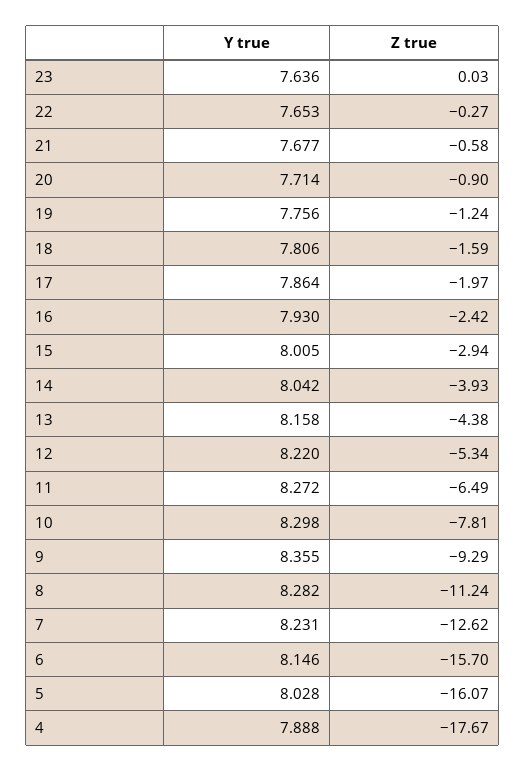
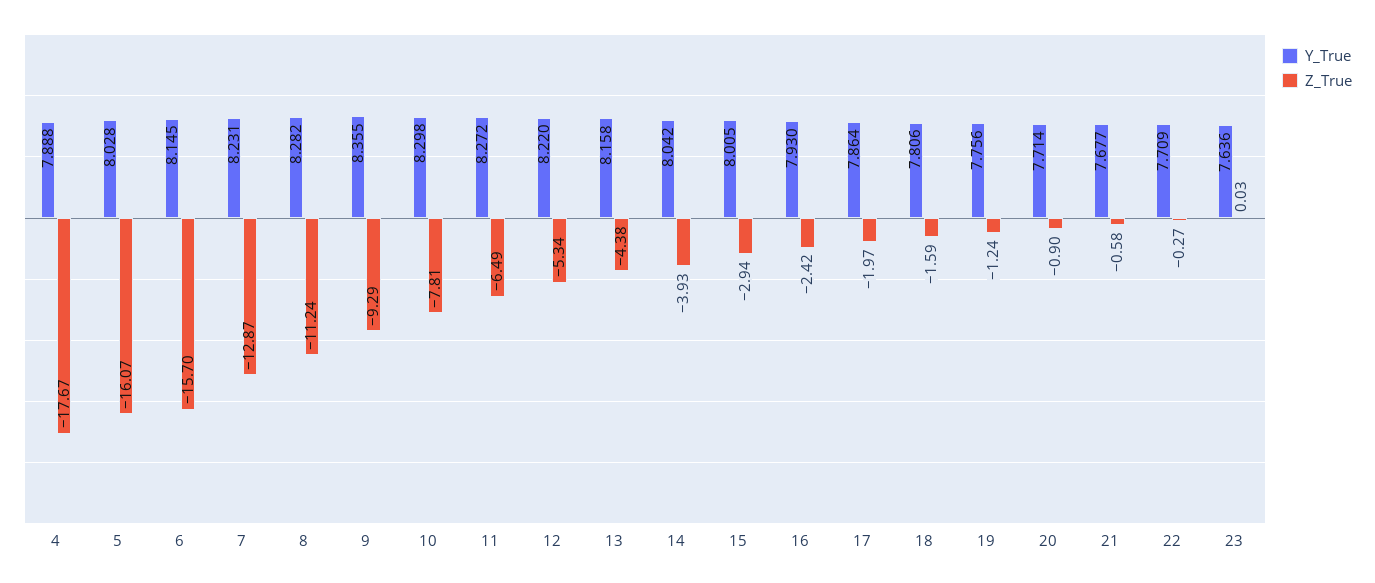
Y true, 22: 7.653 -> 7.709
Z true, 7: -12.62 -> -12.87
Y true, 6: 8.146 -> 8.145

